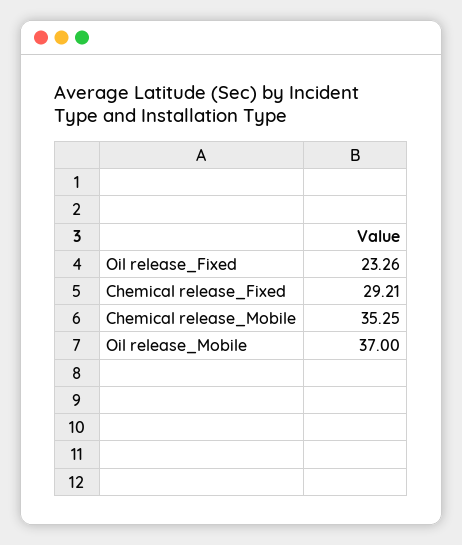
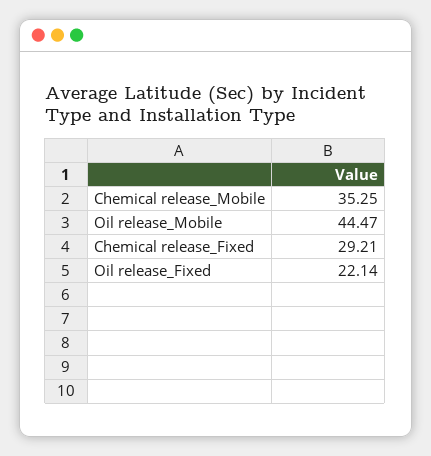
Oil release_Fixed: 23.26 -> 22.14
Oil release_Mobile: 37 -> 44.47

